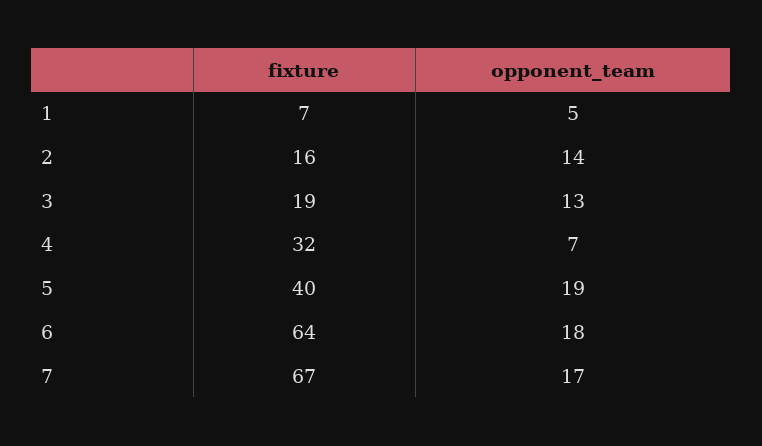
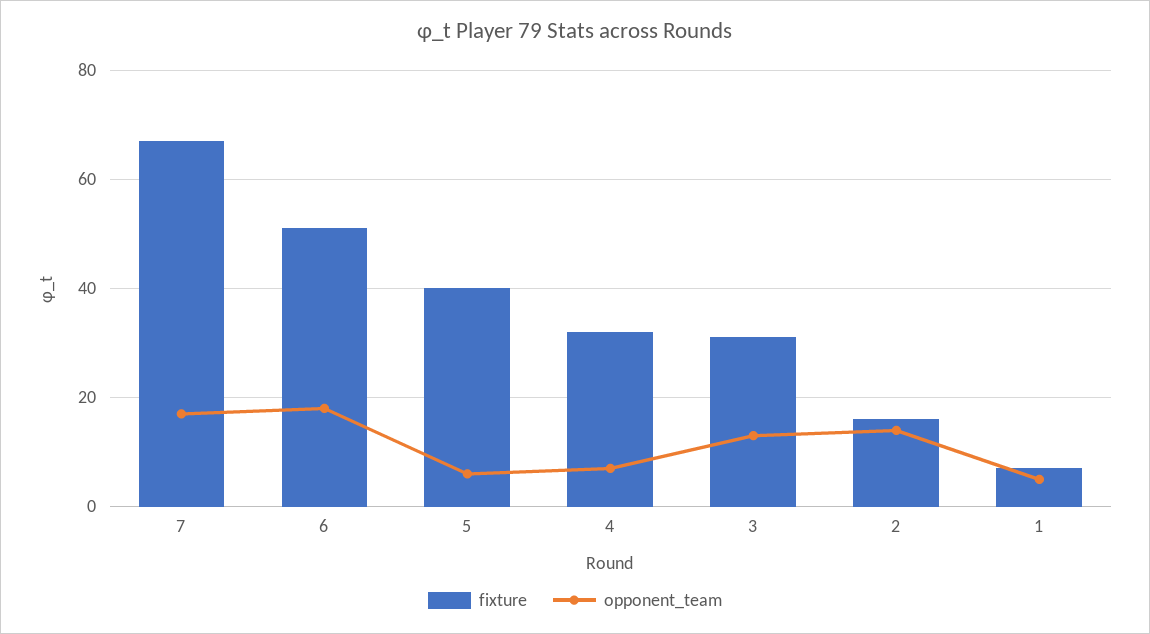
fixture, 3: 19 -> 30
opponent_team, 5: 19 -> 5
fixture, 6: 64 -> 50

